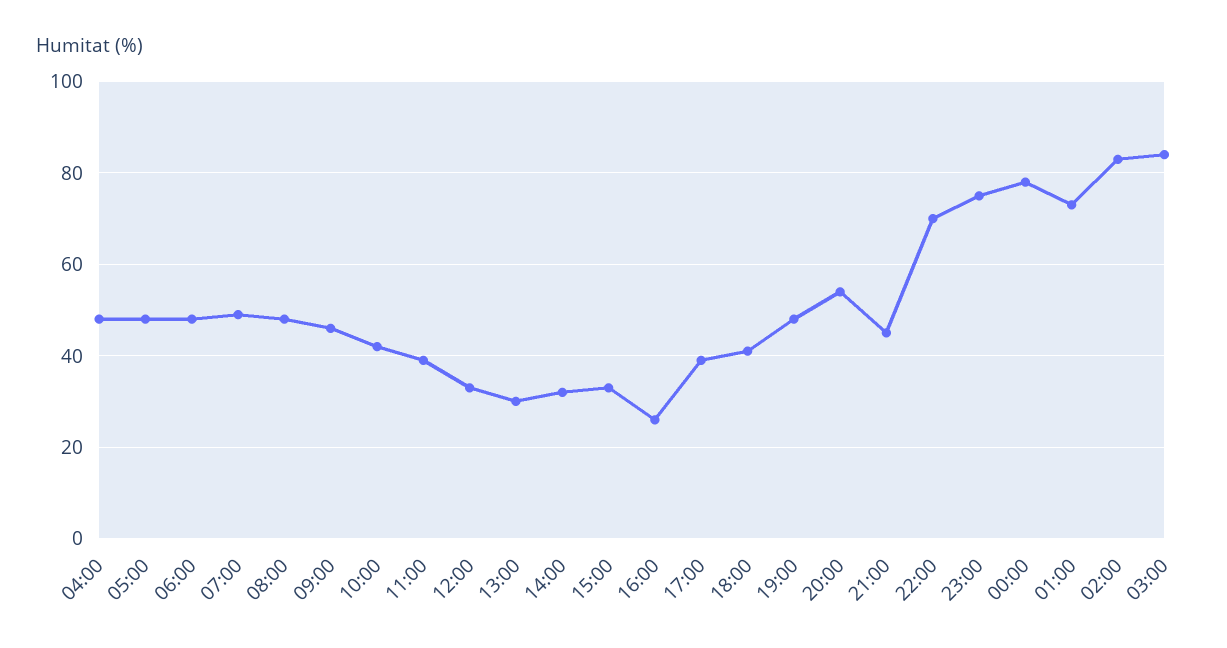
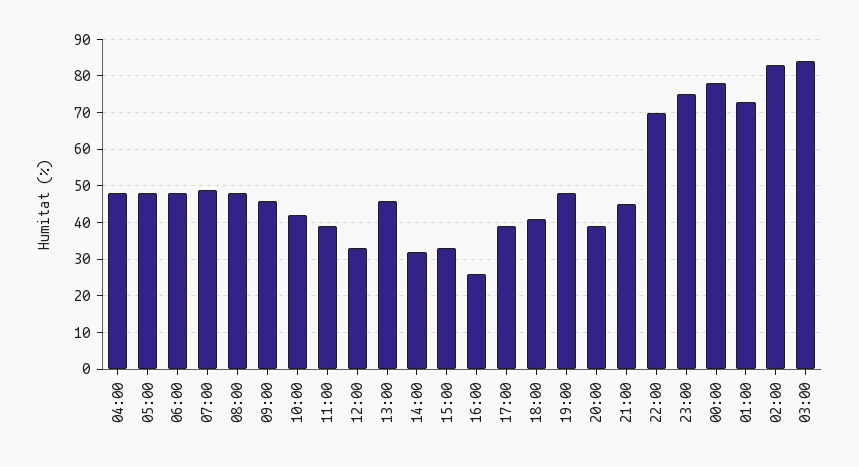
13:00: 30 -> 45
20:00: 55 -> 40

